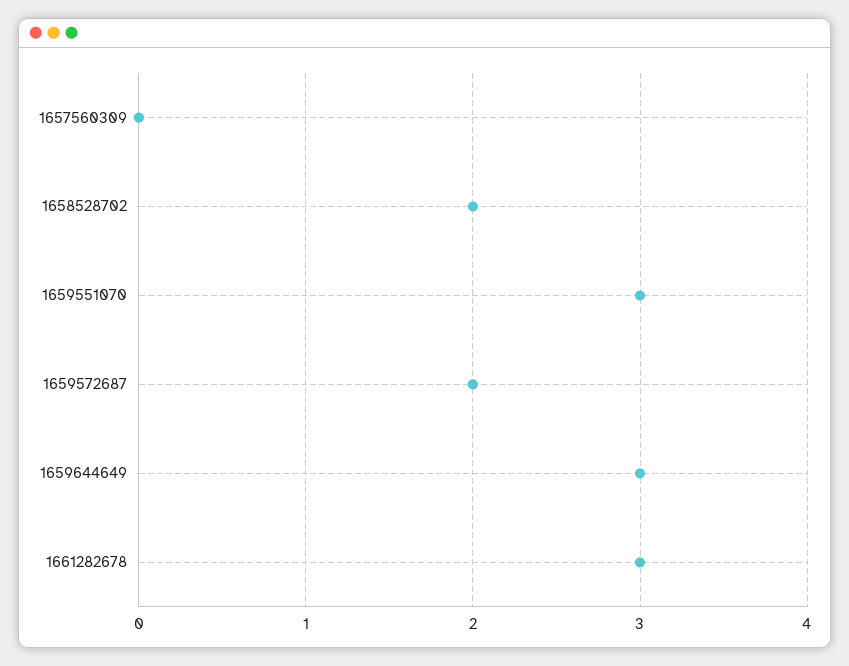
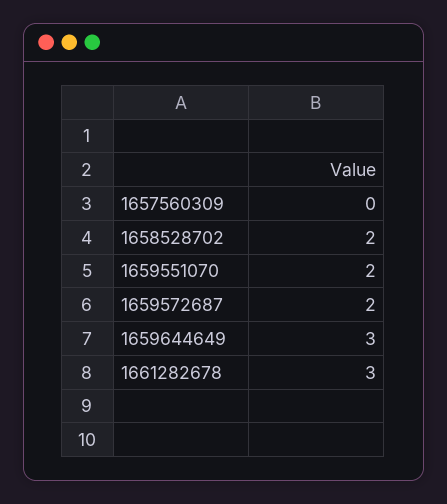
1659551070: 3 -> 2

